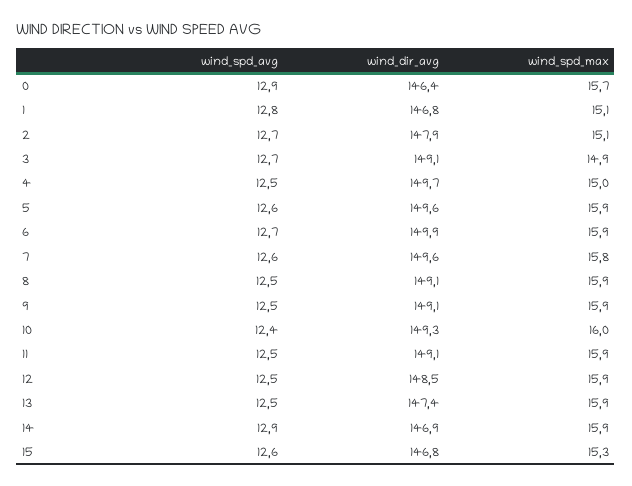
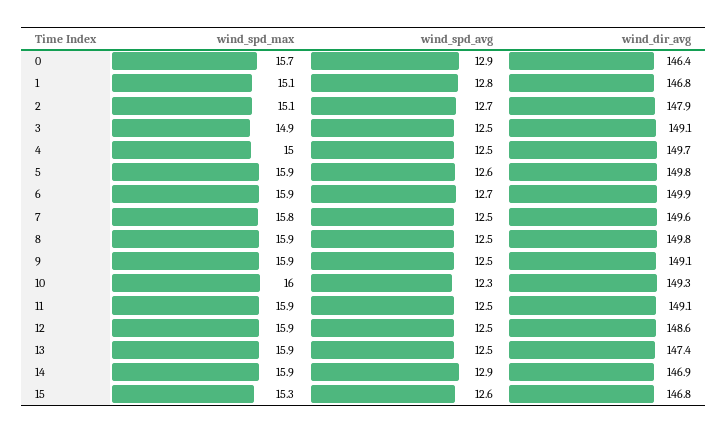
wind_spd_avg, 3: 12.7 -> 12.5
wind_dir_avg, 5: 149.6 -> 149.8
wind_spd_avg, 7: 12.6 -> 12.5
wind_dir_avg, 8: 149.1 -> 149.8
wind_spd_avg, 10: 12.4 -> 12.3
wind_dir_avg, 12: 148.5 -> 148.6

